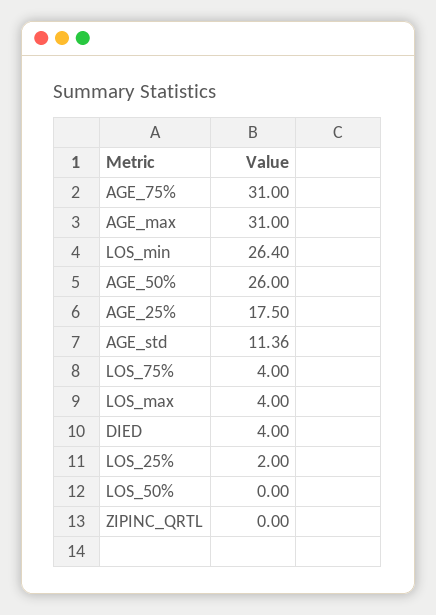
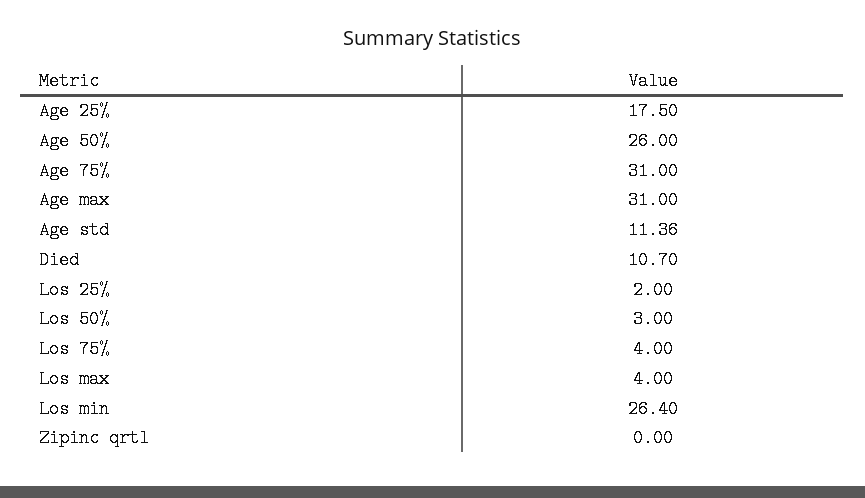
DIED: 4 -> 10.7
LOS_50%: 0 -> 3

